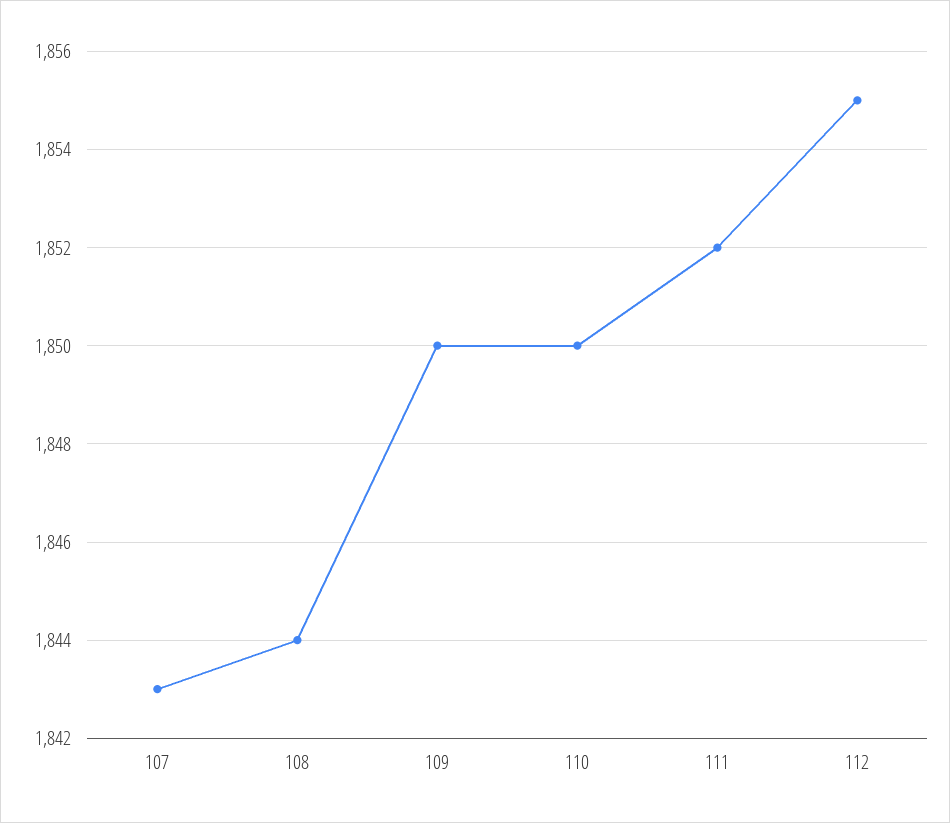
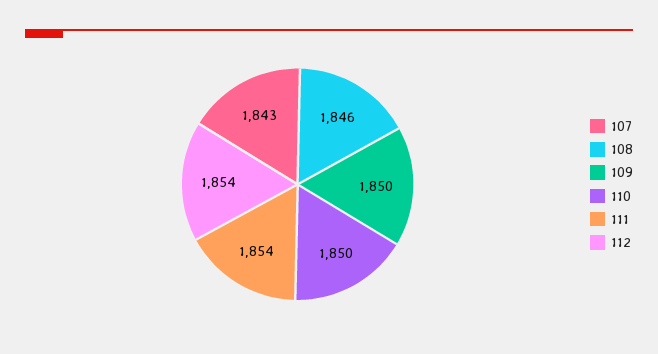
108: 1844 -> 1846
111: 1852 -> 1854
112: 1855 -> 1854

